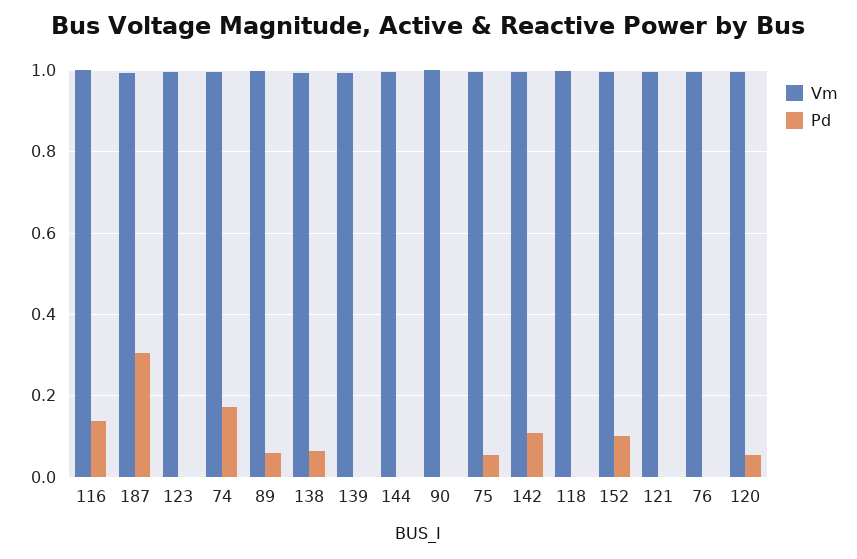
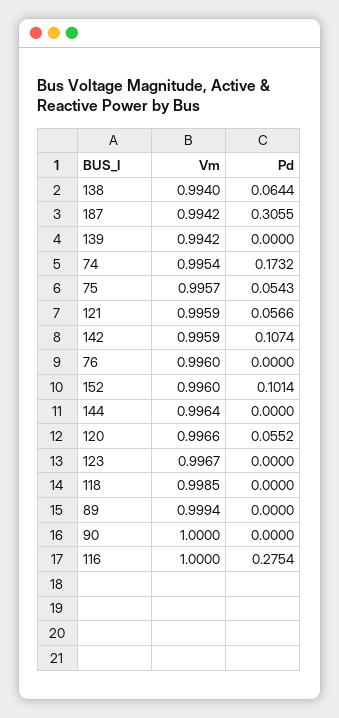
Pd, 116: 0.14 -> 0.2754
Pd, 89: 0.06 -> 0
Pd, 121: 0 -> 0.0566

